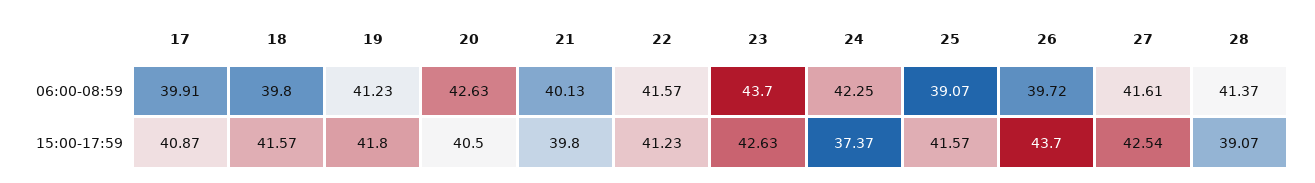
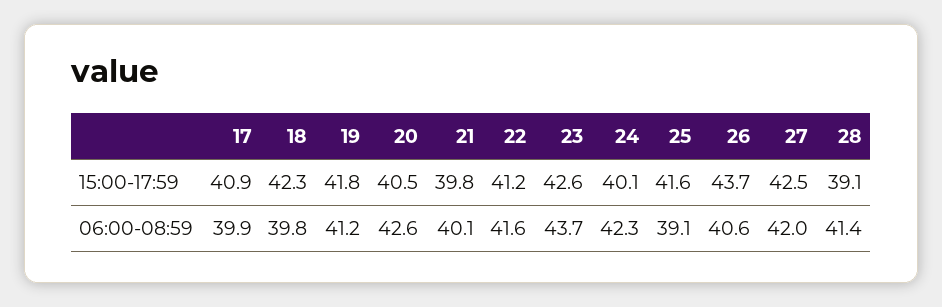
26, 06:00-08:59: 39.72 -> 40.6
27, 06:00-08:59: 41.61 -> 42
18, 15:00-17:59: 41.57 -> 42.3
24, 15:00-17:59: 37.37 -> 40.1

